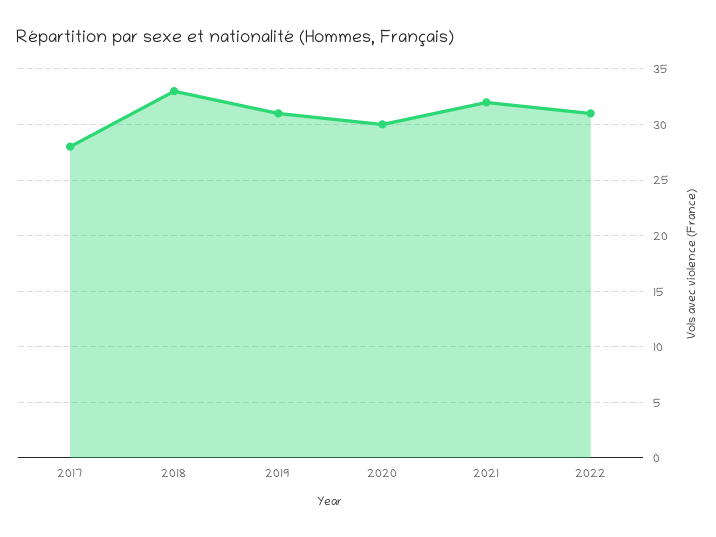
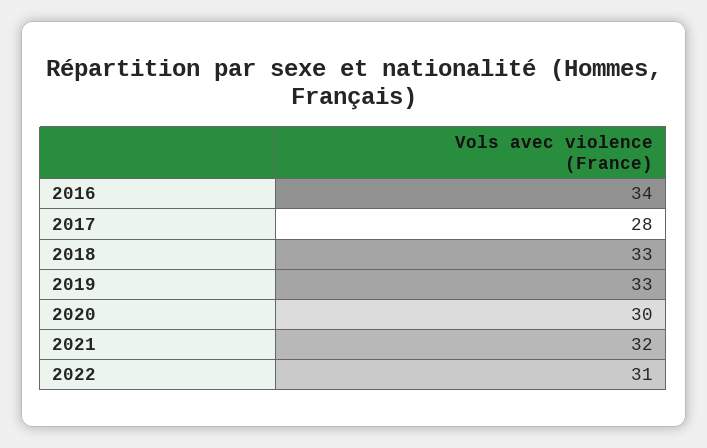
2019: 31 -> 33
2016: none -> 34

